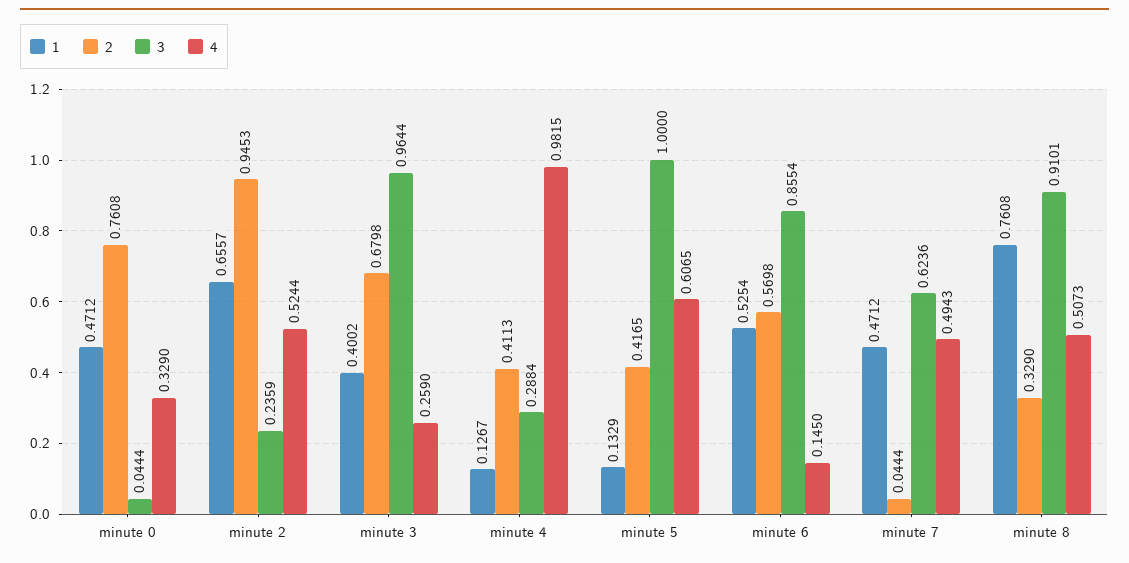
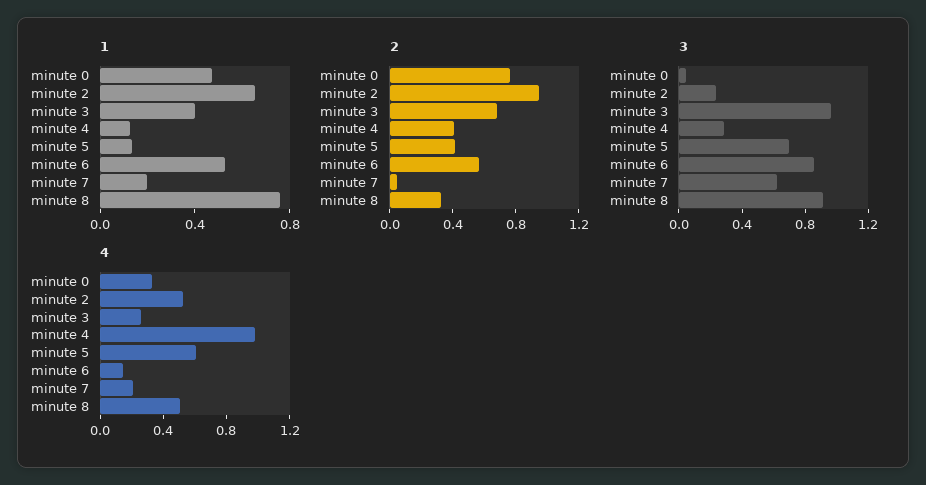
3, minute 5: 1 -> 0.7
1, minute 7: 0.4712 -> 0.2
4, minute 7: 0.4943 -> 0.2

